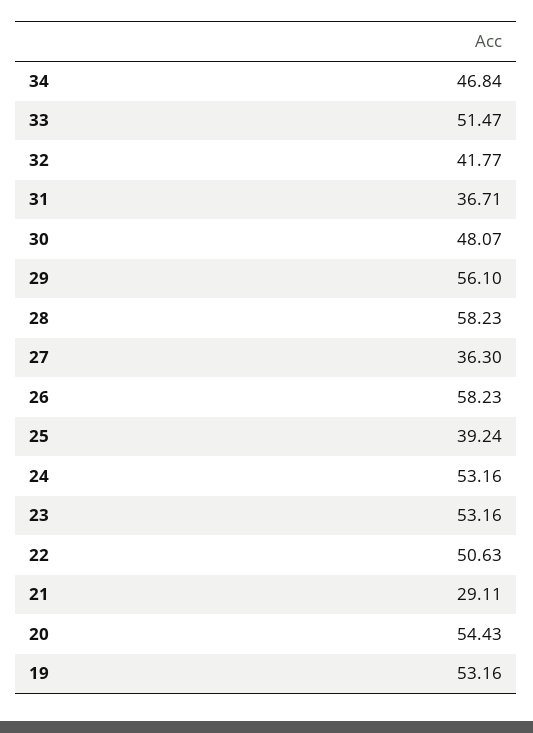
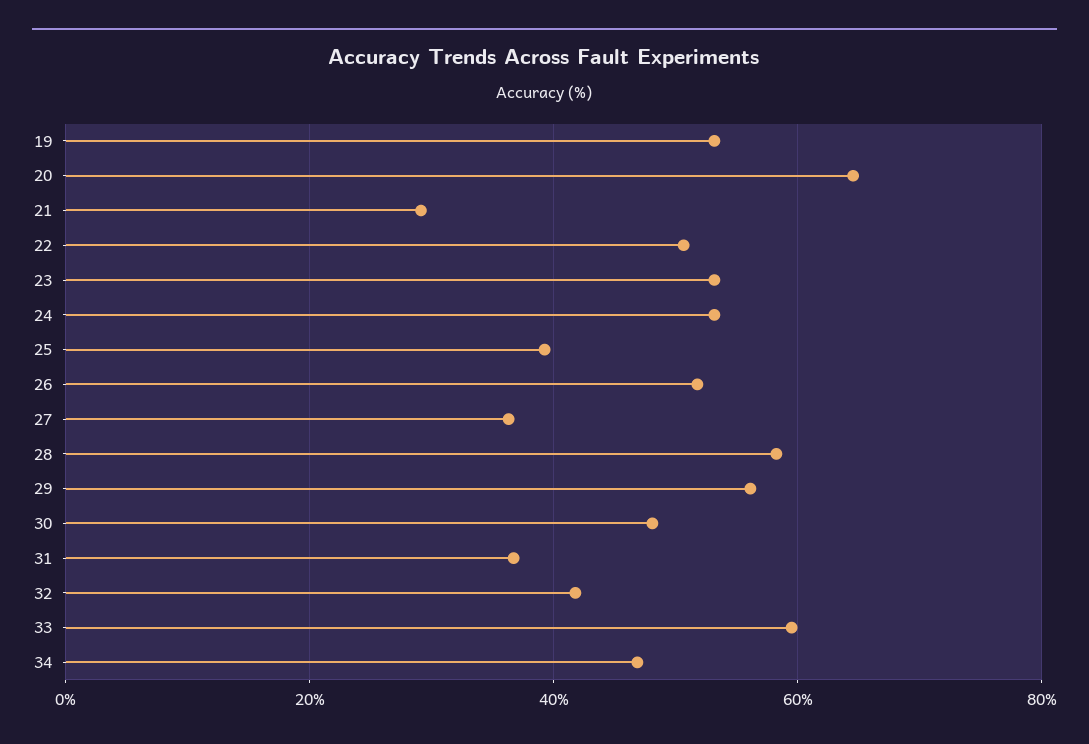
33: 51.47 -> 60
26: 58.23 -> 52
20: 54.43 -> 64

